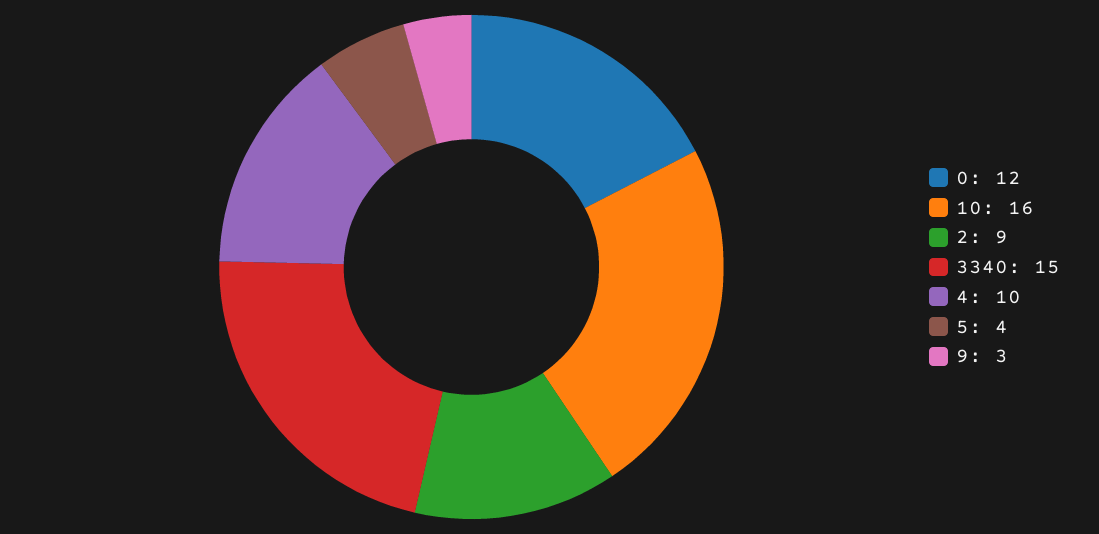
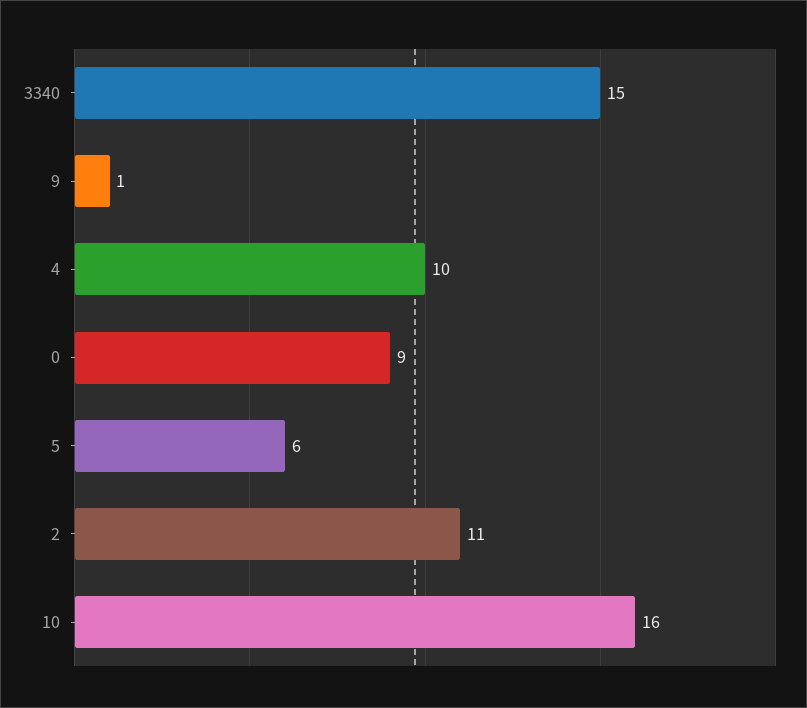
0: 12 -> 9
2: 9 -> 11
5: 4 -> 6
9: 3 -> 1

